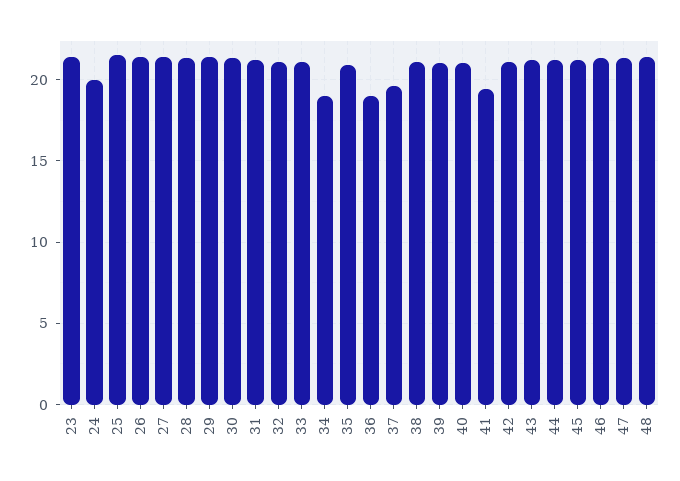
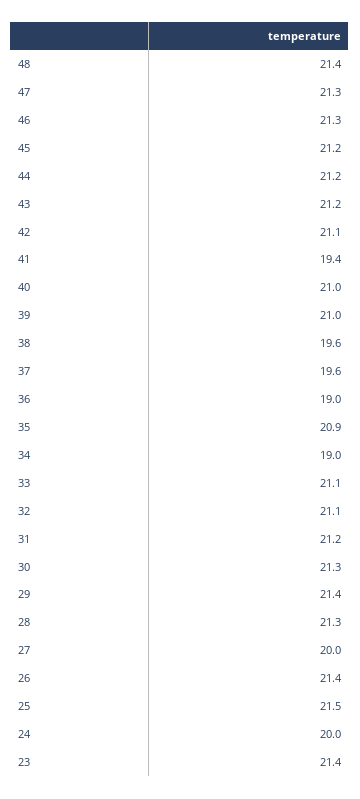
27: 21.5 -> 20
38: 21 -> 19.6

